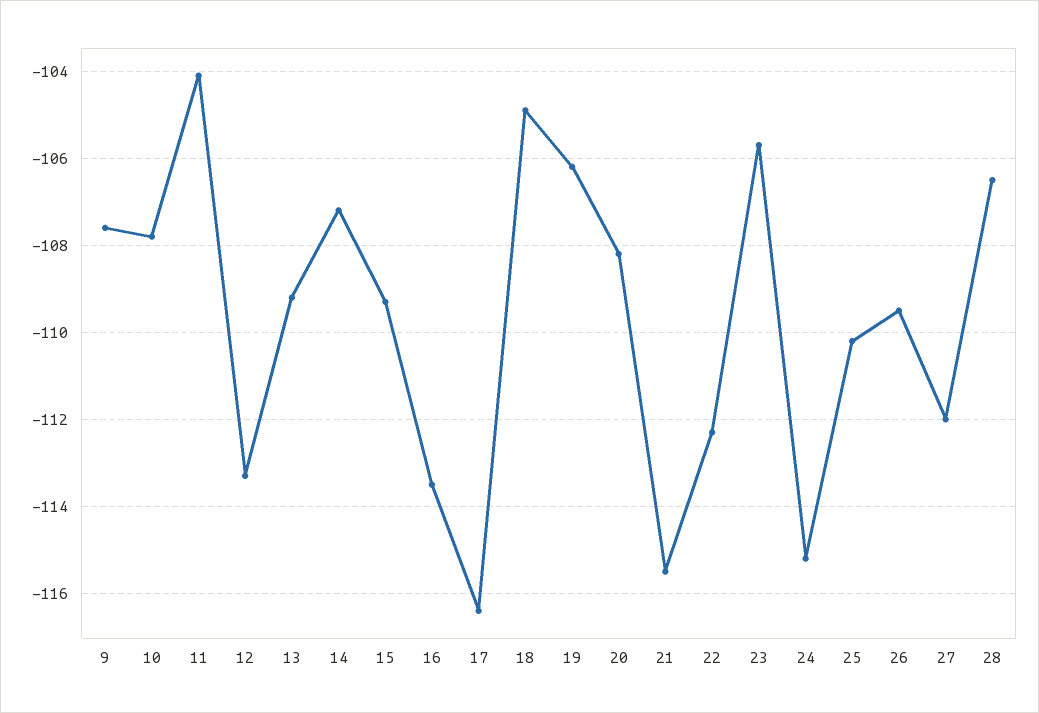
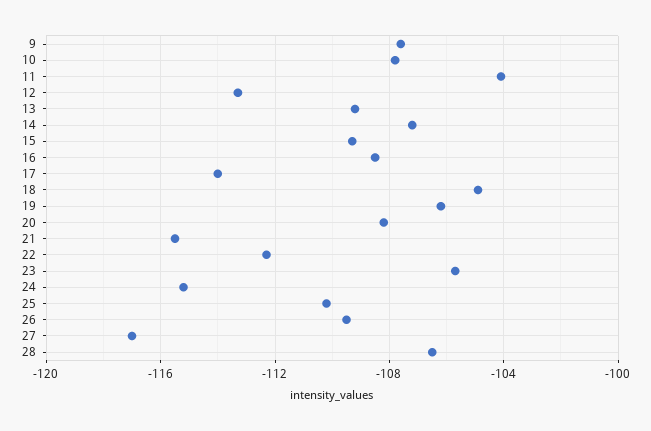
16: -113.5 -> -108.5
17: -116.5 -> -114
27: -112 -> -117

